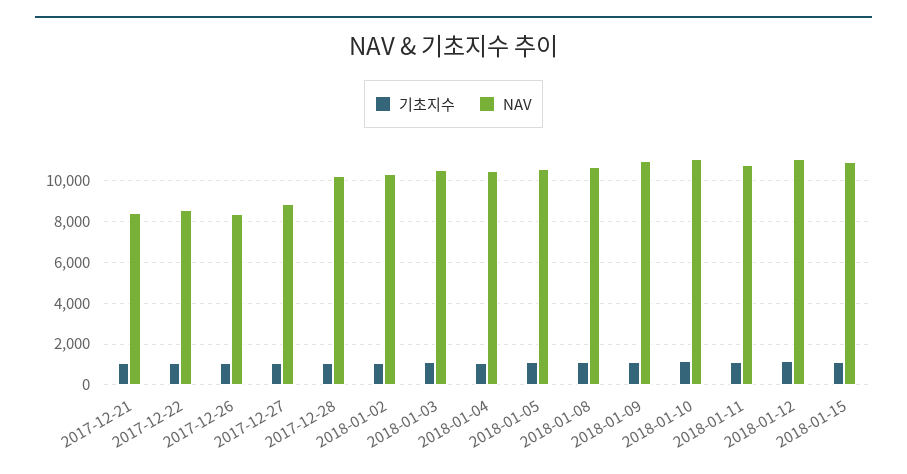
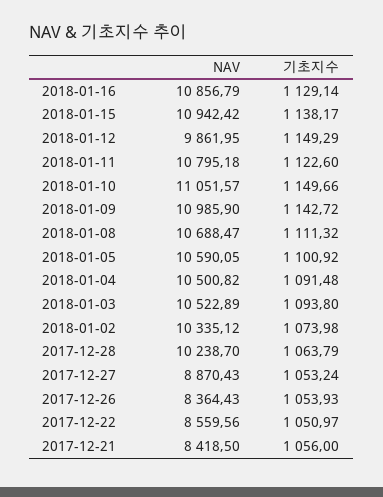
NAV, 2018-01-12: 11000 -> 9861.95
NAV, 2018-01-16: none -> 10856.79
기초지수, 2018-01-16: none -> 1129.14

